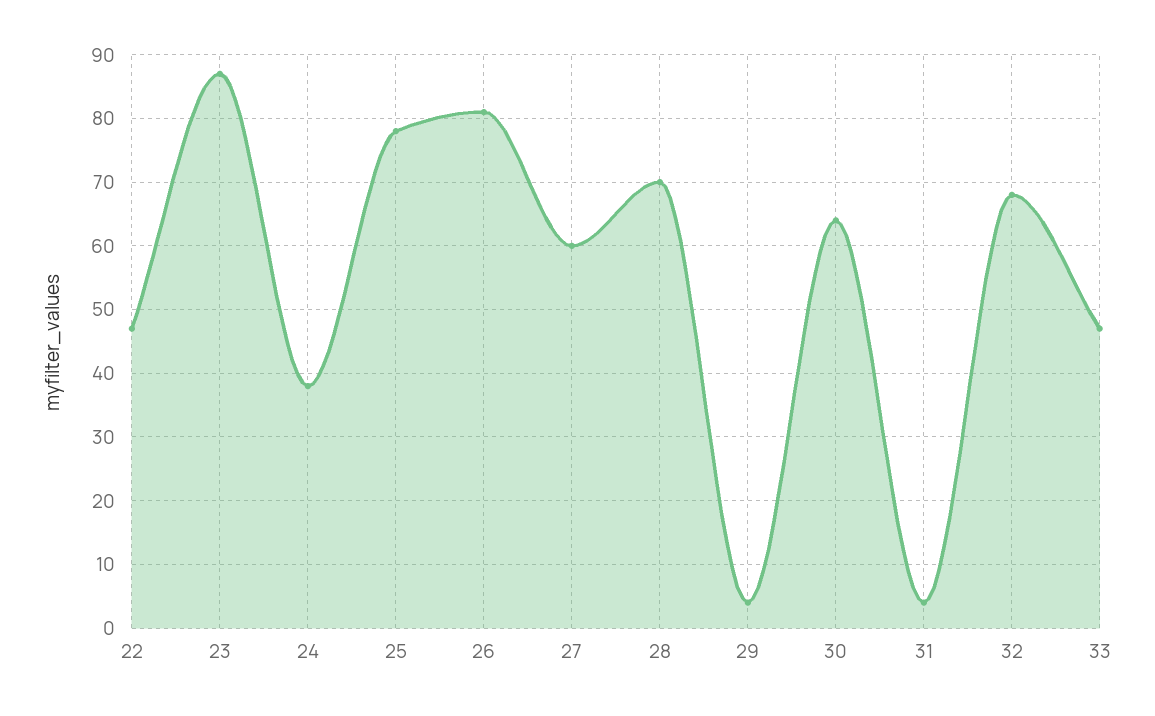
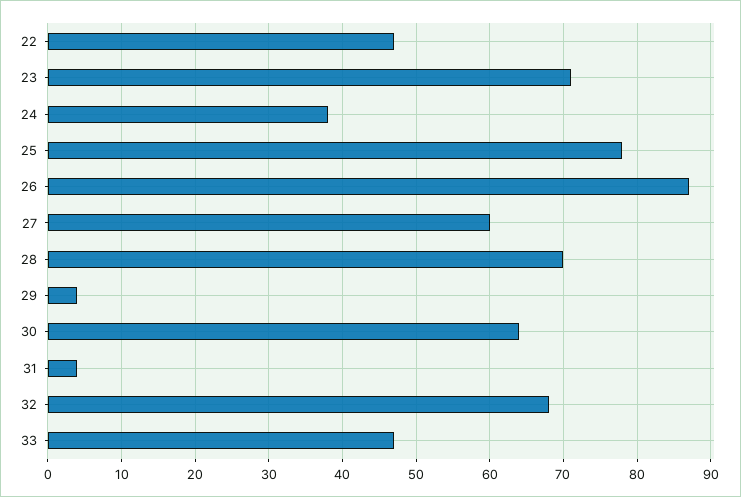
23: 87 -> 71
26: 81 -> 87

